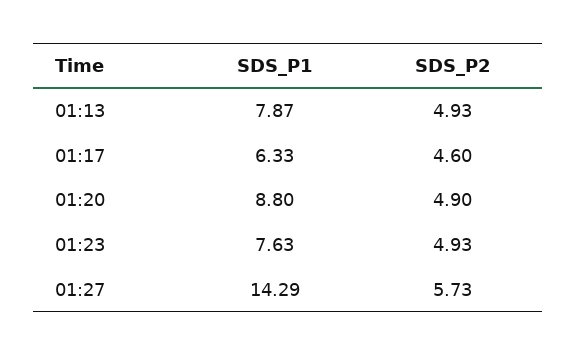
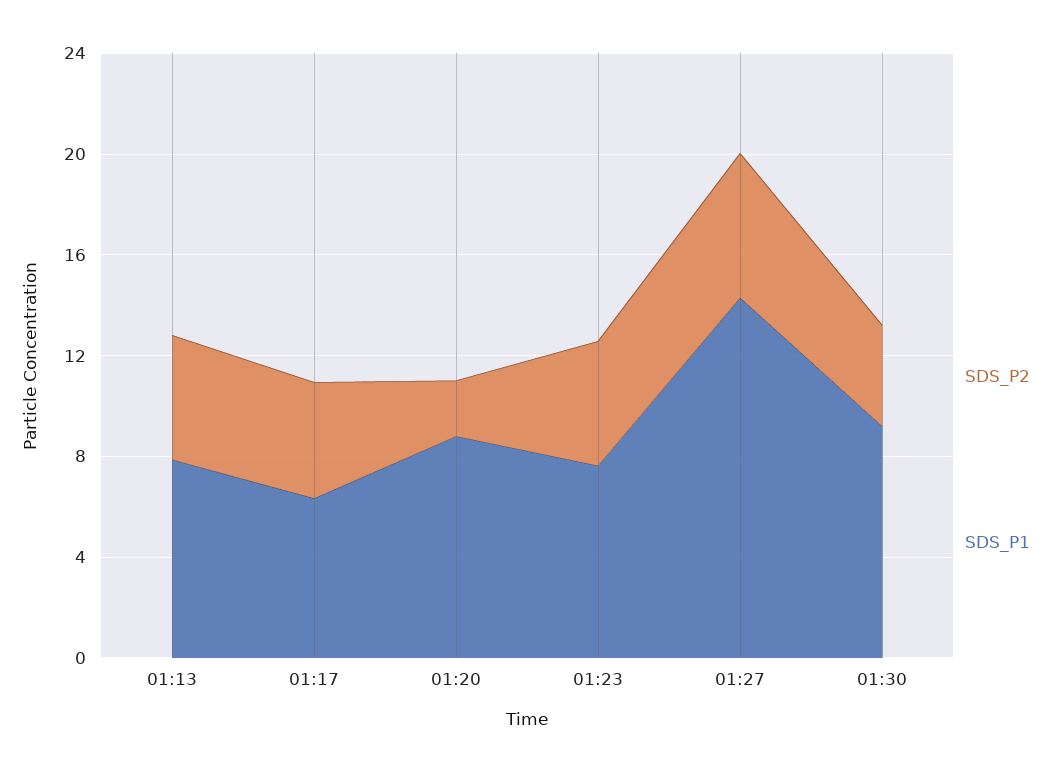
SDS_P2, 01:20: 4.9 -> 2
SDS_P2, 01:30: none -> 4
SDS_P1, 01:30: none -> 9

